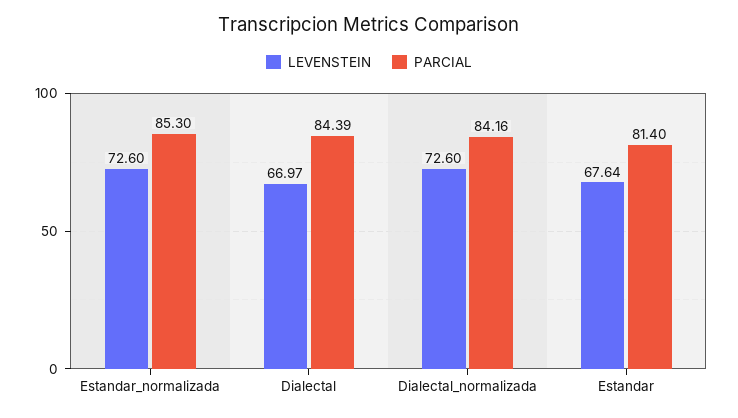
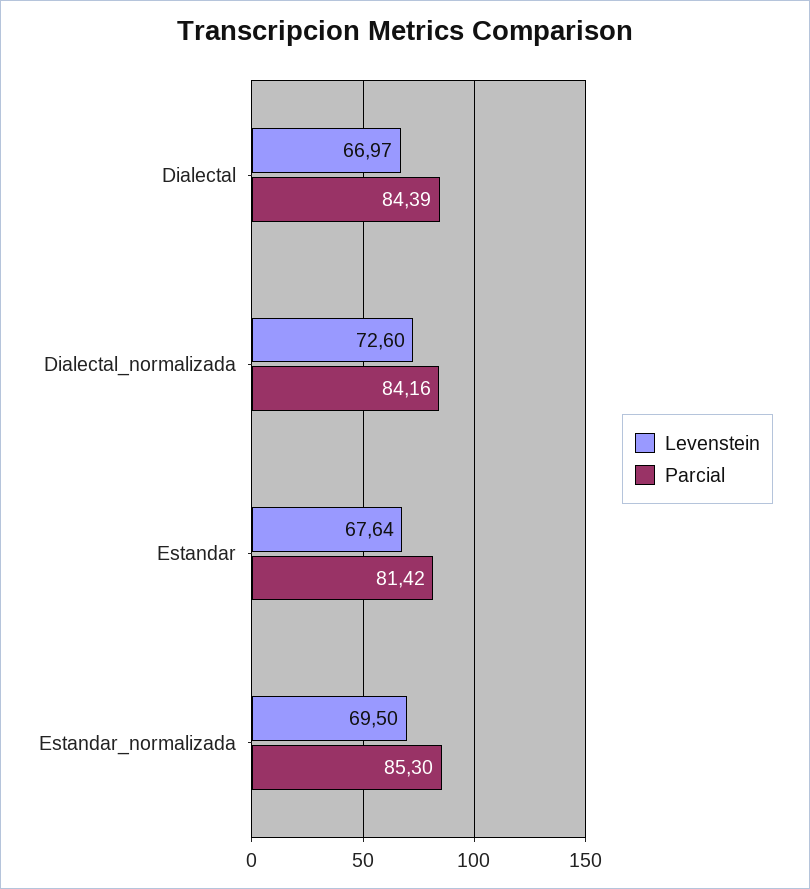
LEVENSTEIN, Estandar_normalizada: 72.6 -> 69.5
PARCIAL, Estandar: 81.4 -> 81.42

